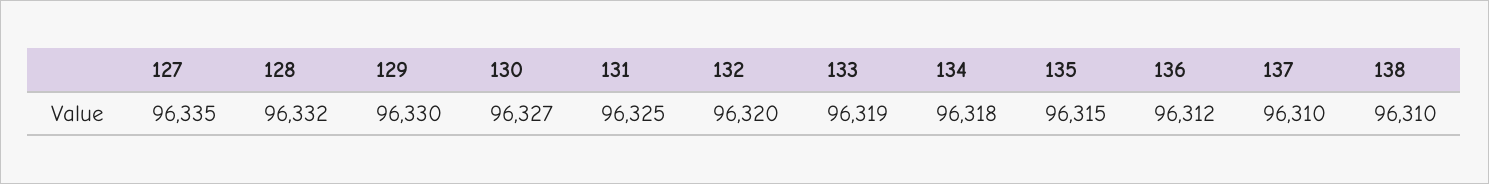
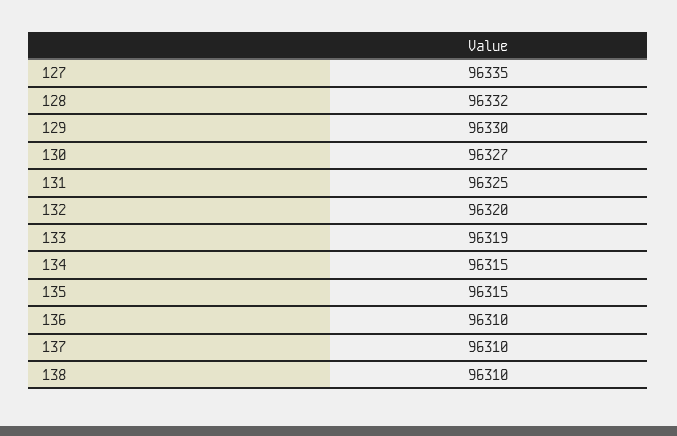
134: 96318 -> 96315
136: 96312 -> 96310

